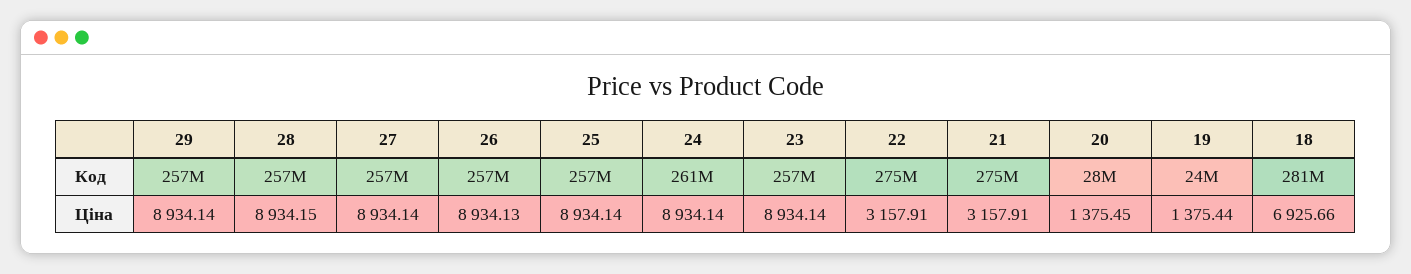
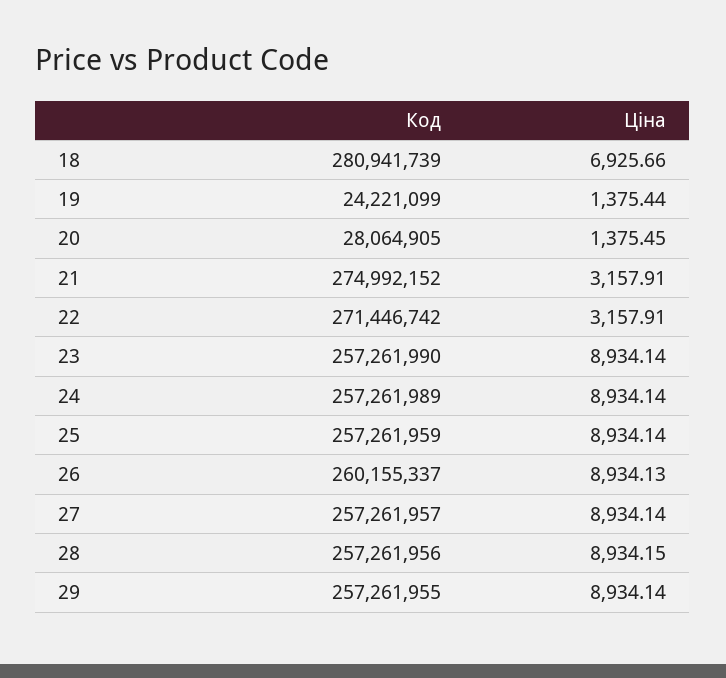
26, Код: 257000000 -> 260155337
24, Код: 261000000 -> 257261989
22, Код: 275000000 -> 271446742

